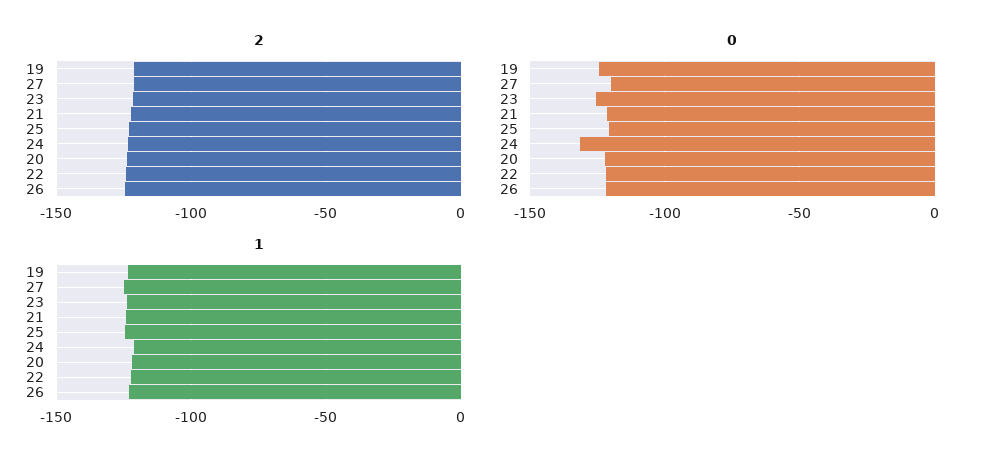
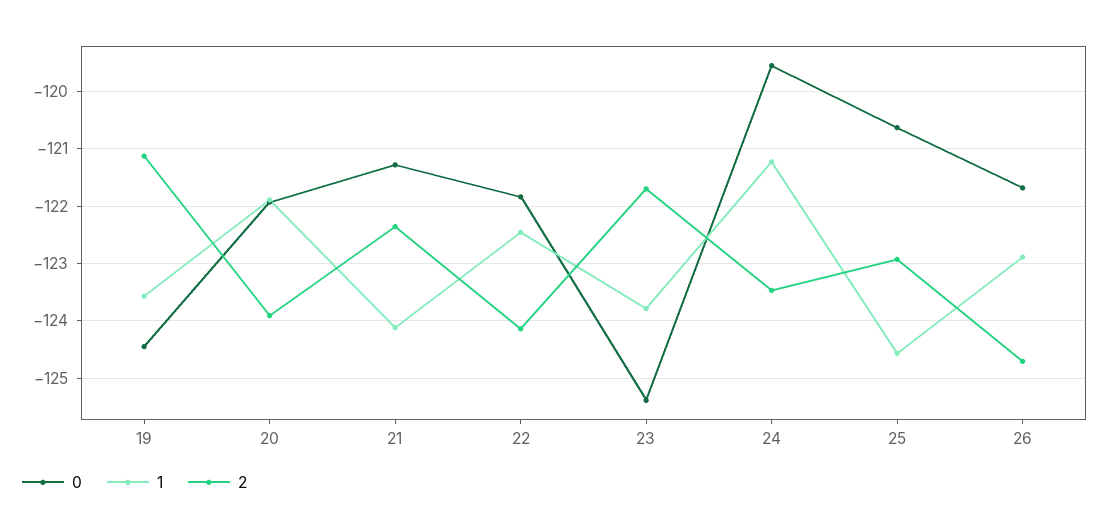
2, 27: -120 -> none
0, 27: -120 -> none
0, 24: -130 -> -119.6
1, 27: -125 -> none

